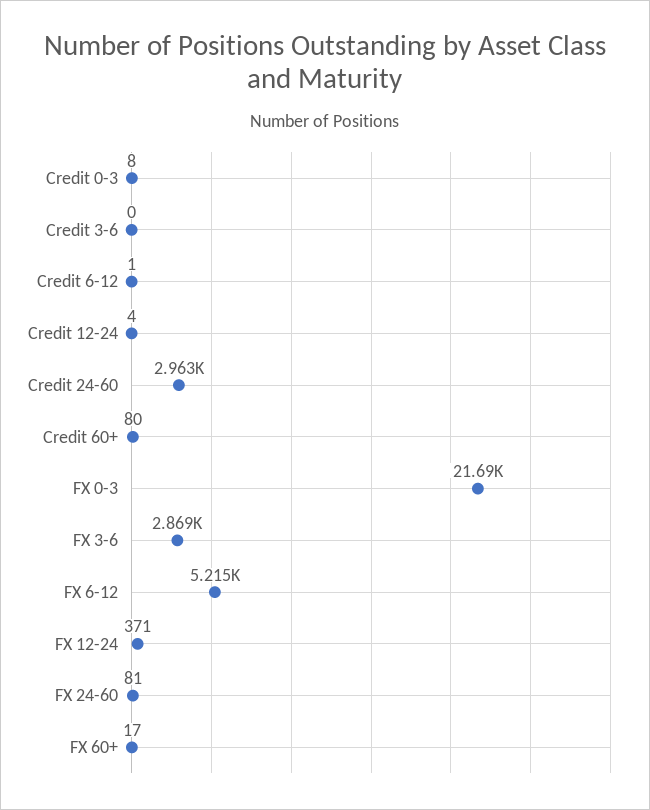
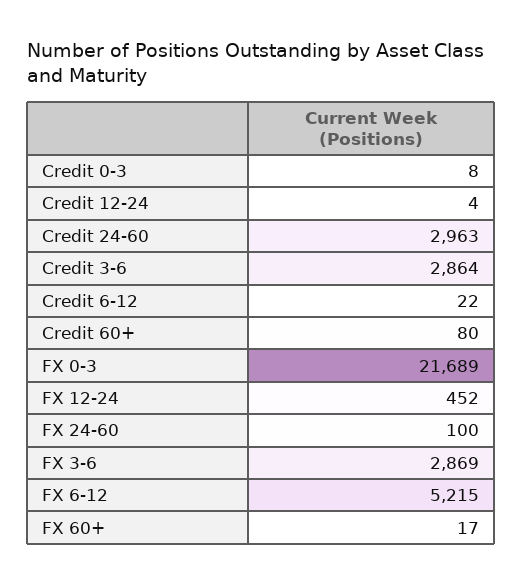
Credit 3-6: 0 -> 2864
Credit 6-12: 1 -> 22
FX 12-24: 371 -> 452
FX 24-60: 81 -> 100

